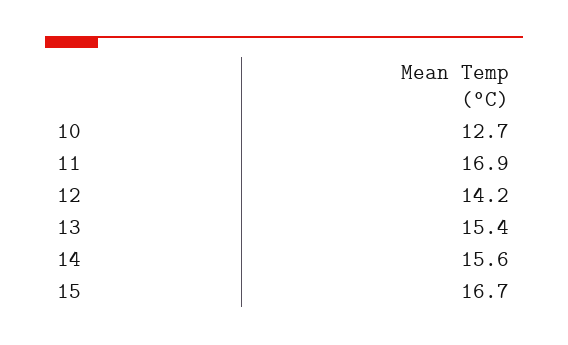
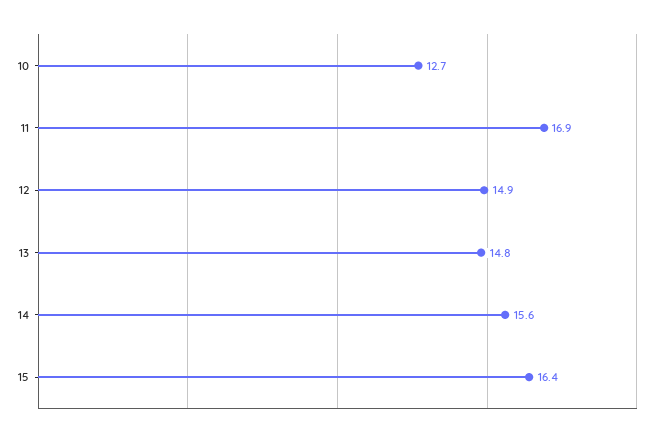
12: 14.2 -> 14.9
13: 15.4 -> 14.8
15: 16.7 -> 16.4

